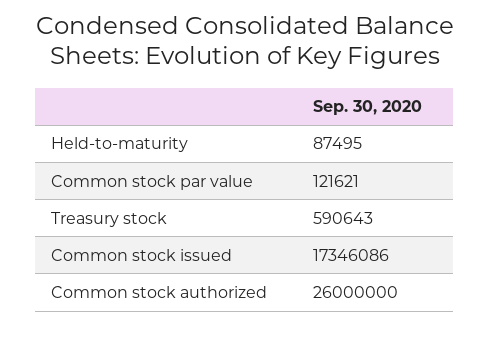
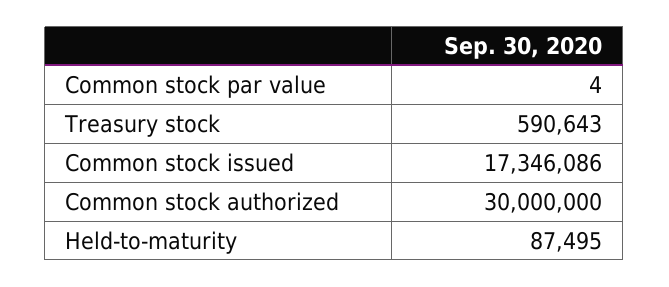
Common stock par value: 121621 -> 4
Common stock authorized: 26000000 -> 30000000

